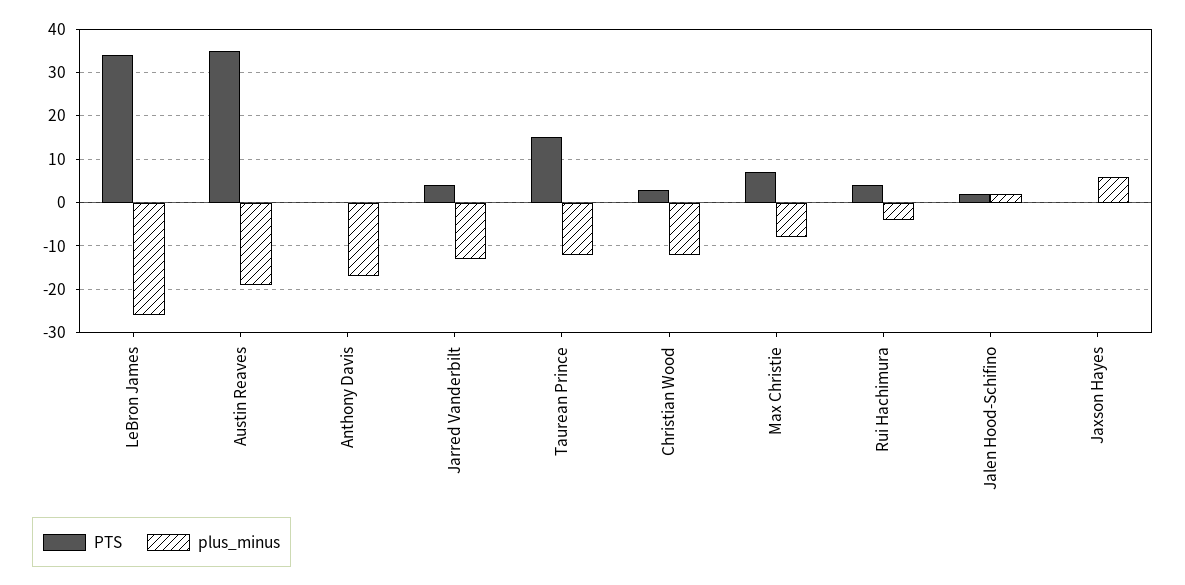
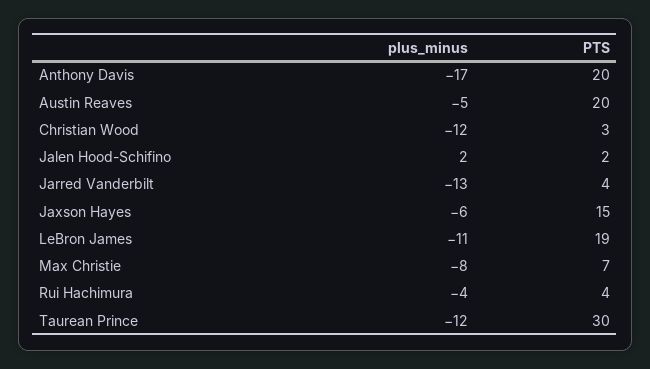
PTS, LeBron James: 35 -> 19
plus_minus, LeBron James: -25 -> -11
PTS, Austin Reaves: 35 -> 20
plus_minus, Austin Reaves: -20 -> -5
PTS, Anthony Davis: 0 -> 20
PTS, Taurean Prince: 15 -> 30
PTS, Jaxson Hayes: 0 -> 15
plus_minus, Jaxson Hayes: 5 -> -6

